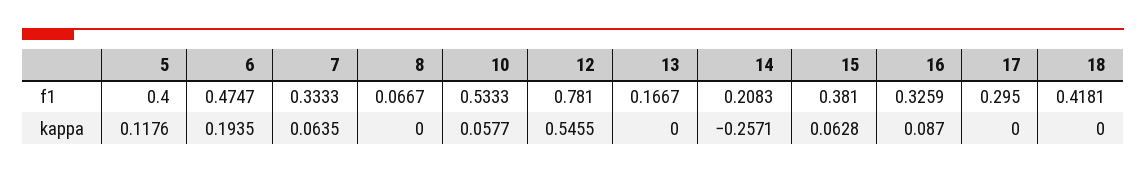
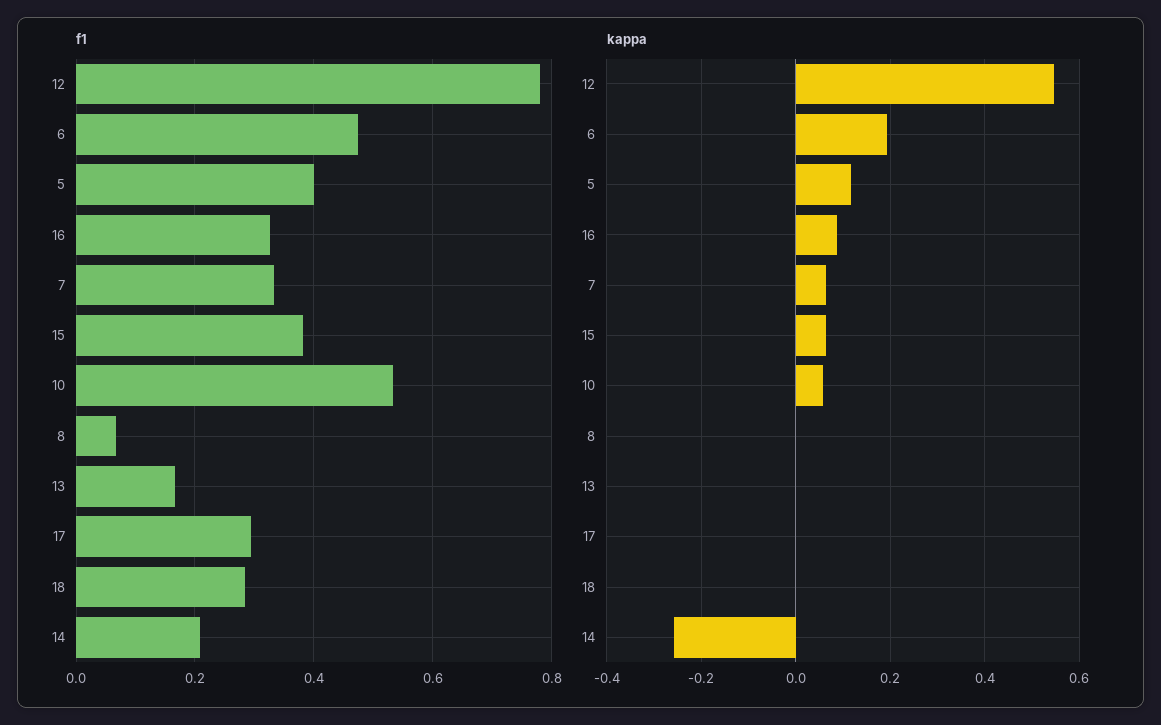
f1, 18: 0.4181 -> 0.28

